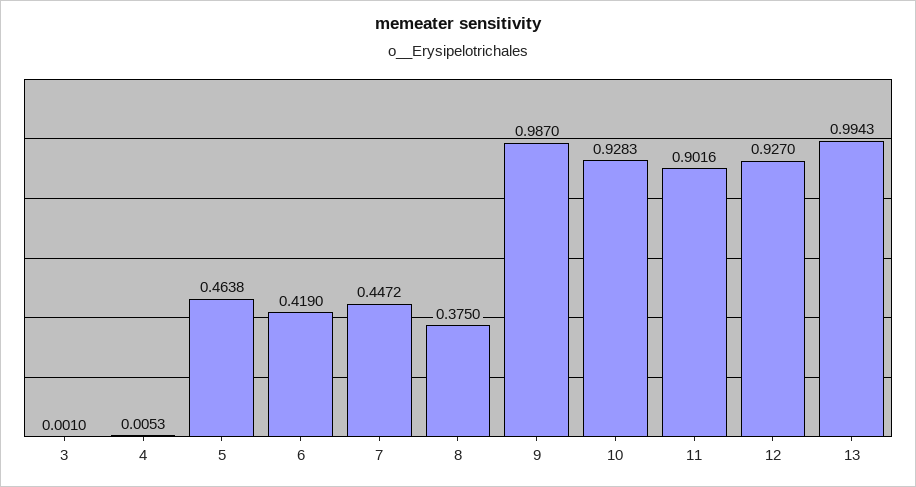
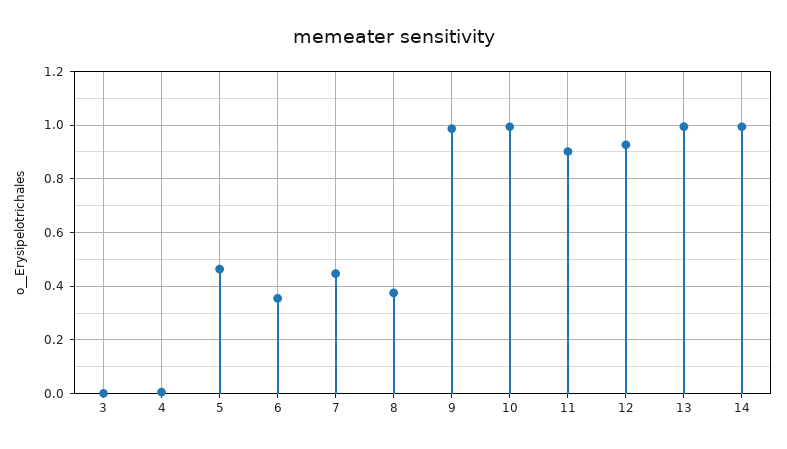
6: 0.419 -> 0.35
10: 0.9283 -> 1
14: none -> 1

